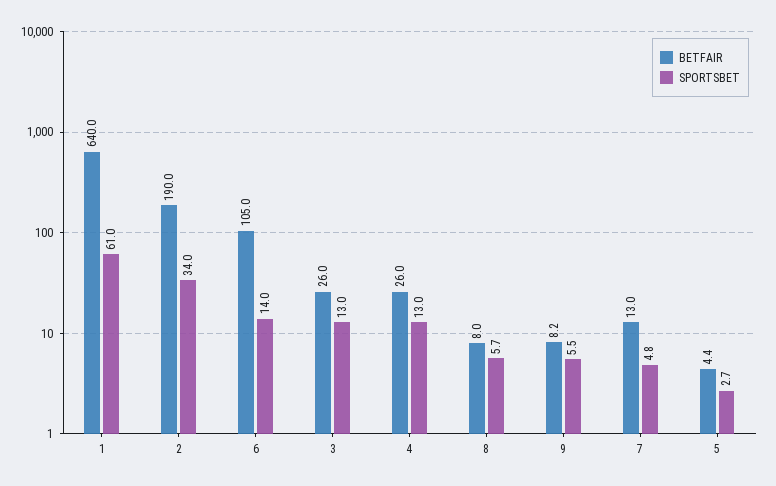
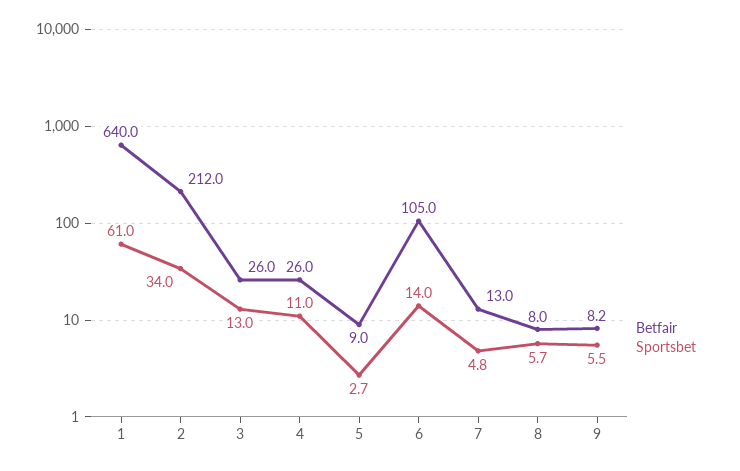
BETFAIR, 2: 190 -> 212
SPORTSBET, 4: 13 -> 11
BETFAIR, 5: 4.4 -> 9

